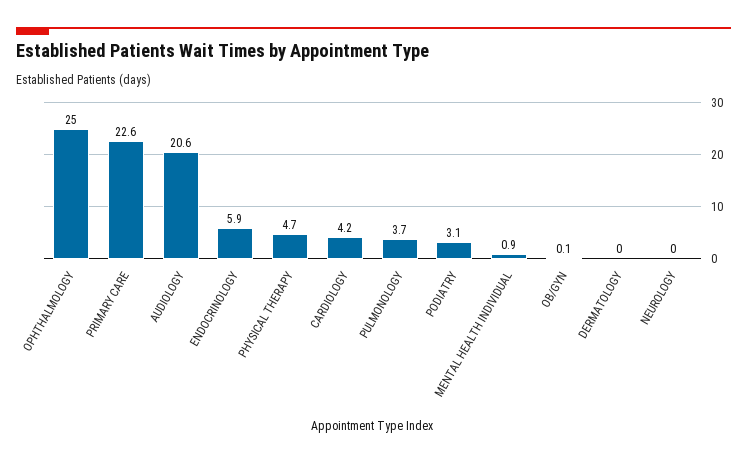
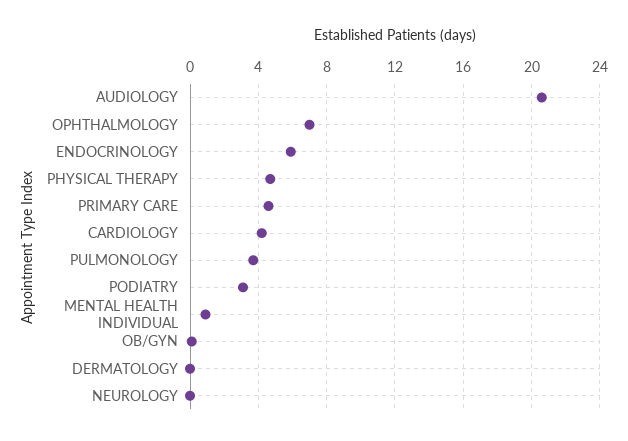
OPHTHALMOLOGY: 25 -> 7
PRIMARY CARE: 22.6 -> 4.5

